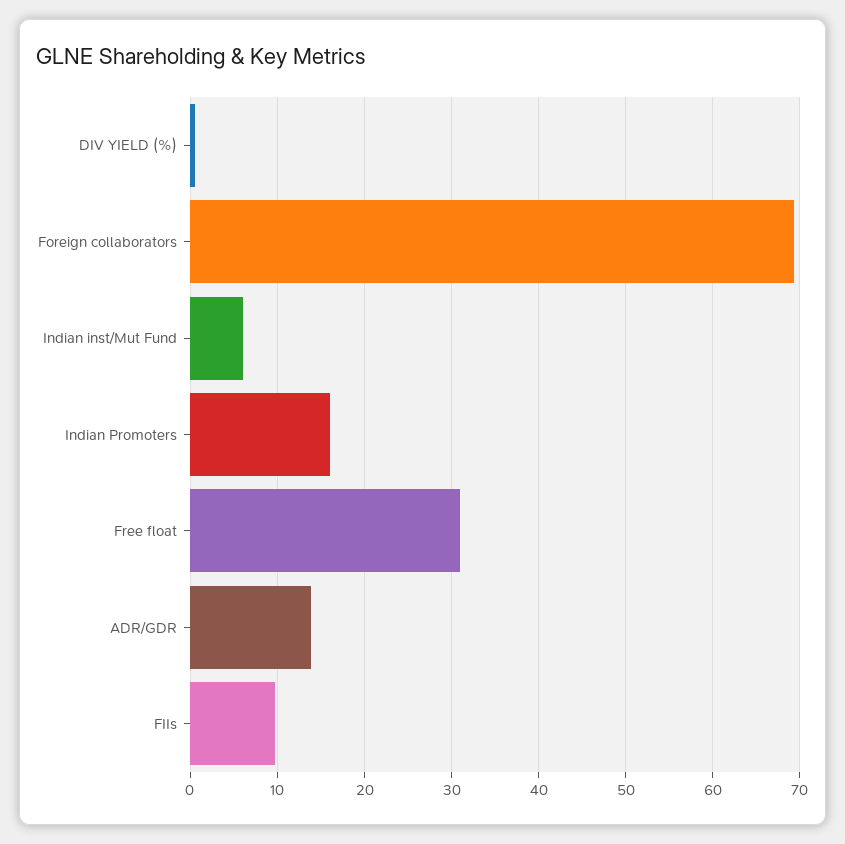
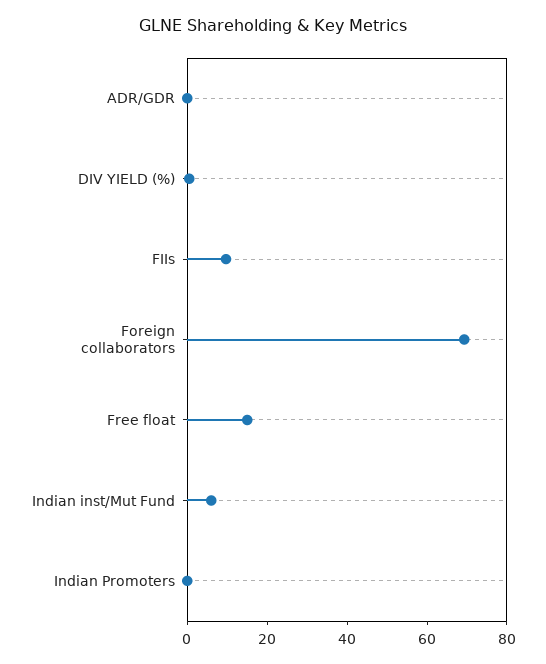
Indian Promoters: 16 -> 0
Free float: 31 -> 15
ADR/GDR: 14 -> 0

